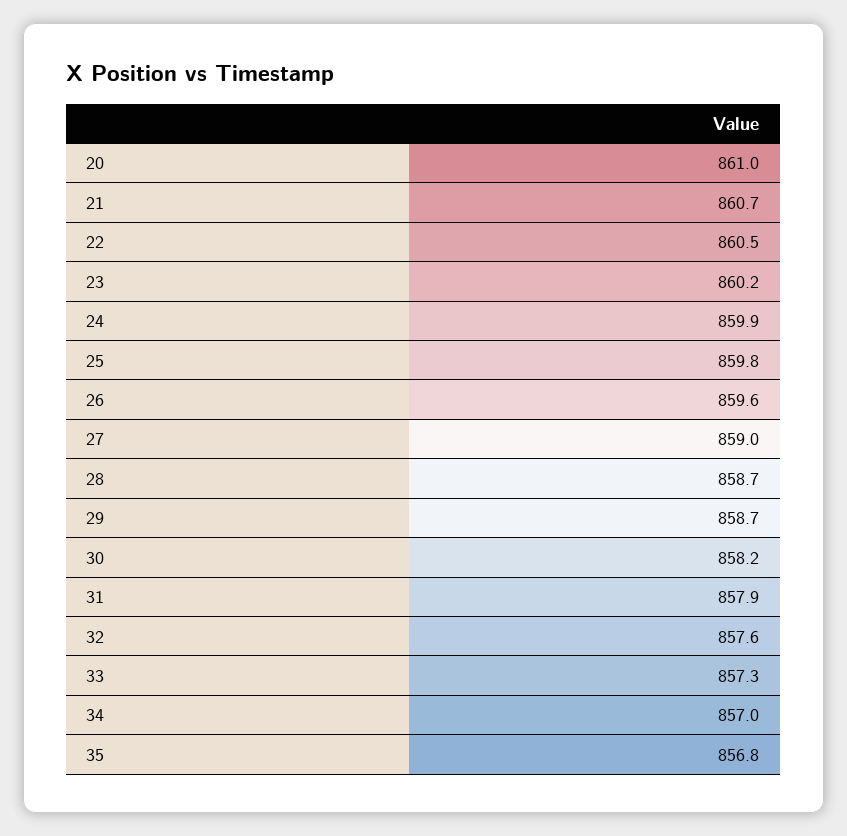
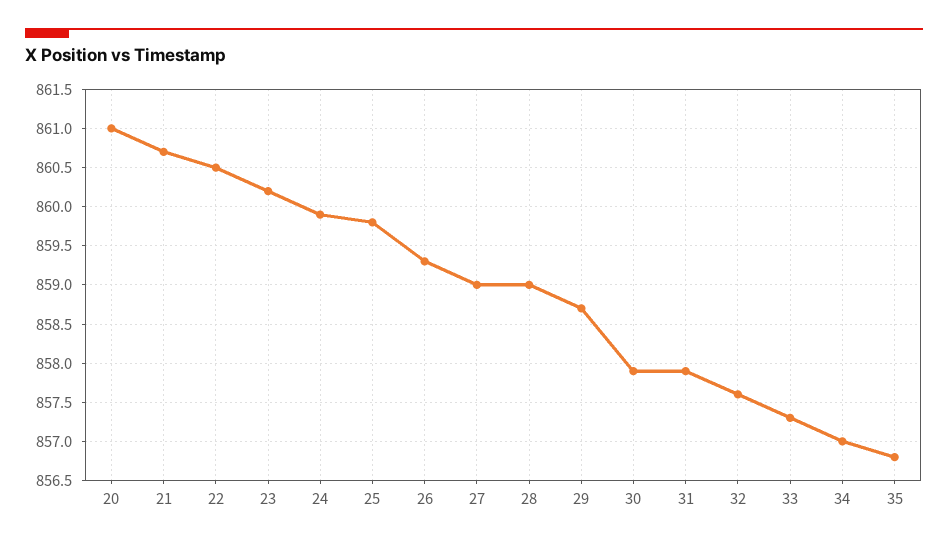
26: 859.6 -> 859.3
28: 858.7 -> 859
30: 858.2 -> 857.9

